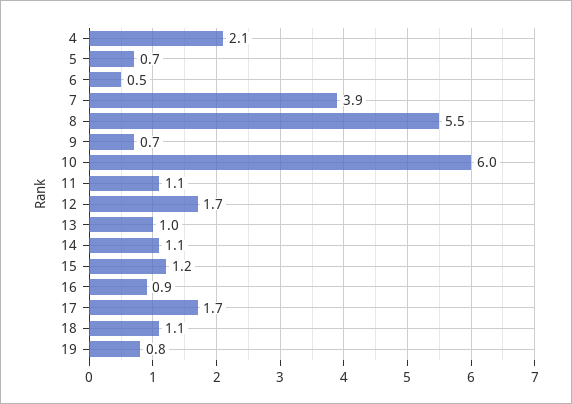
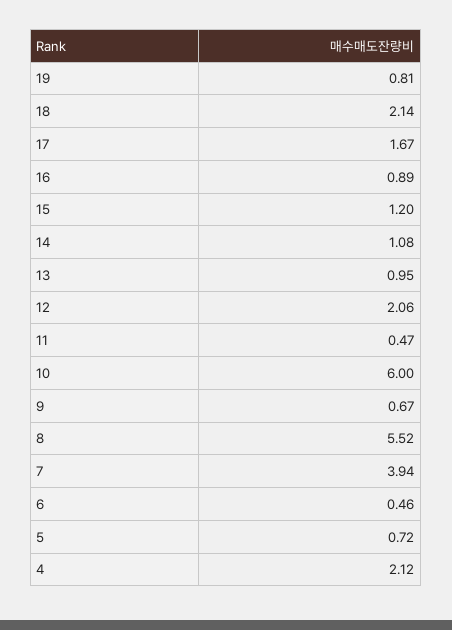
11: 1.1 -> 0.47
12: 1.7 -> 2.06
18: 1.1 -> 2.14

